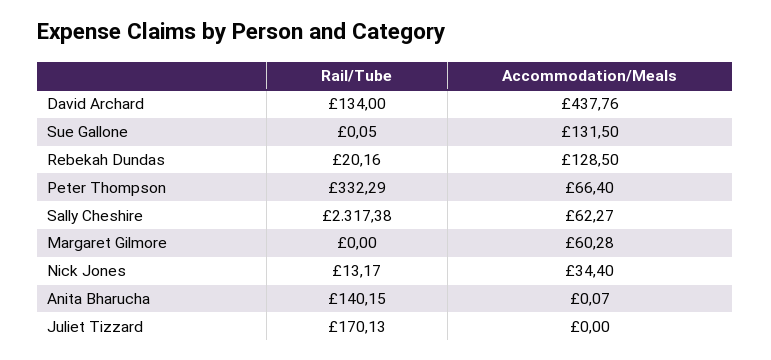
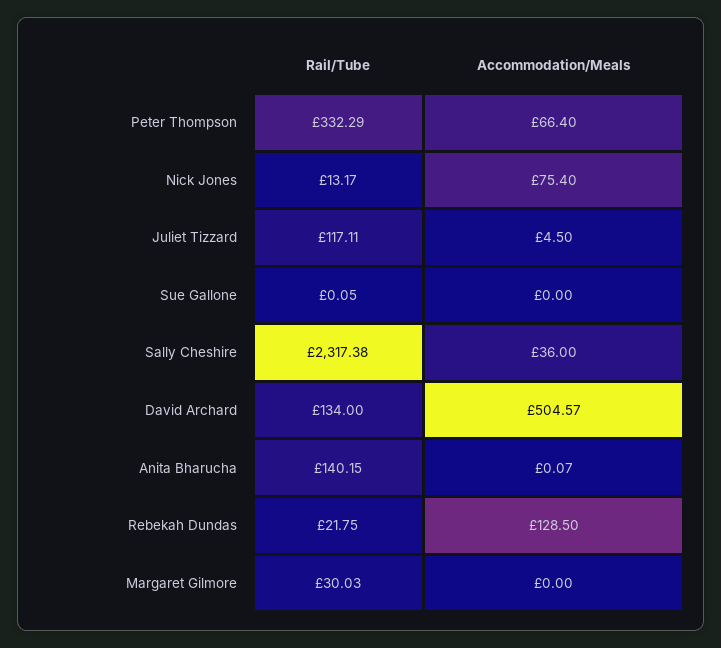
Accommodation/Meals, David Archard: 437.76 -> 504.57
Accommodation/Meals, Sue Gallone: 131.5 -> 0
Rail/Tube, Rebekah Dundas: 20.16 -> 21.75
Accommodation/Meals, Sally Cheshire: 62.27 -> 36
Rail/Tube, Margaret Gilmore: 0 -> 30.03
Accommodation/Meals, Margaret Gilmore: 60.28 -> 0
Accommodation/Meals, Nick Jones: 34.4 -> 75.4
Rail/Tube, Juliet Tizzard: 170.13 -> 117.11
Accommodation/Meals, Juliet Tizzard: 0 -> 4.5

